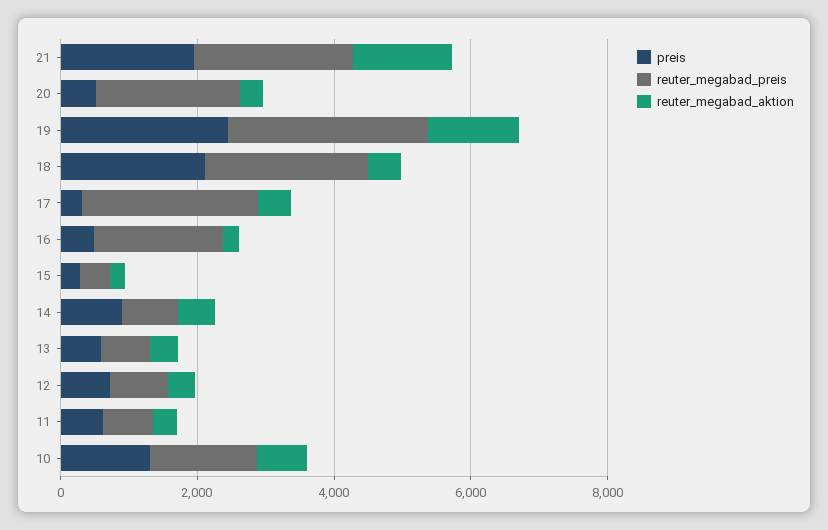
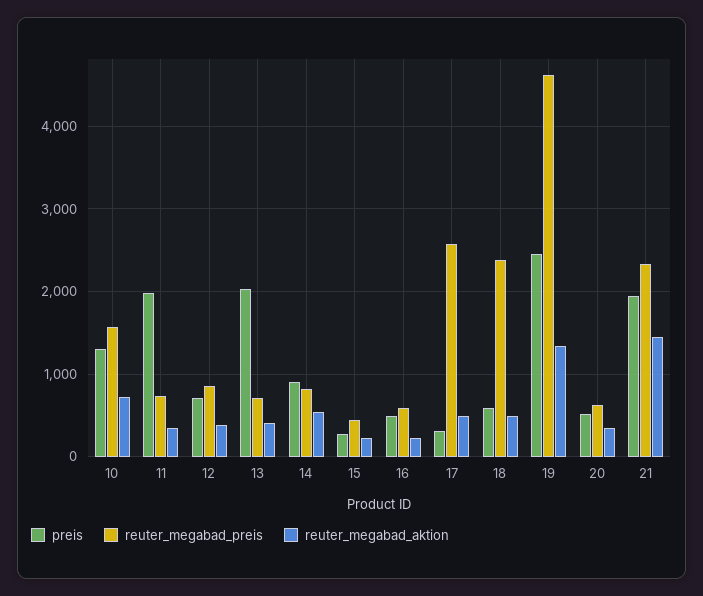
reuter_megabad_preis, 20: 2000 -> 600
reuter_megabad_preis, 19: 3000 -> 4600
preis, 18: 2000 -> 600
reuter_megabad_preis, 16: 2000 -> 600
preis, 13: 500 -> 2000
preis, 11: 500 -> 2000

